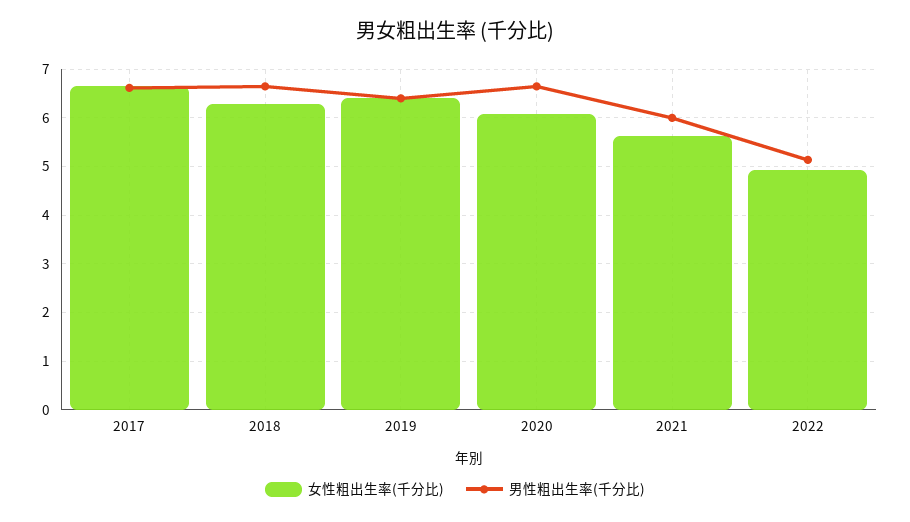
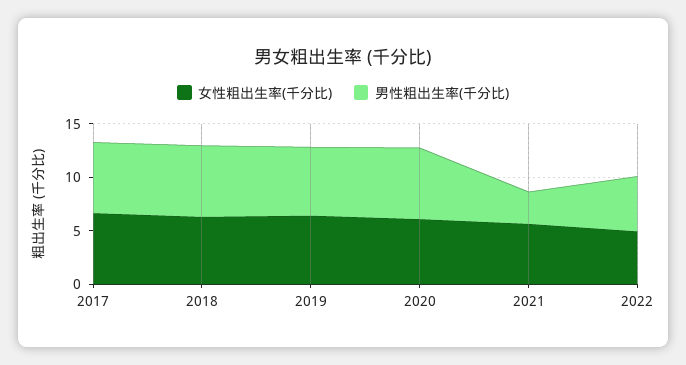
男性粗出生率(千分比), 2021: 6 -> 3

